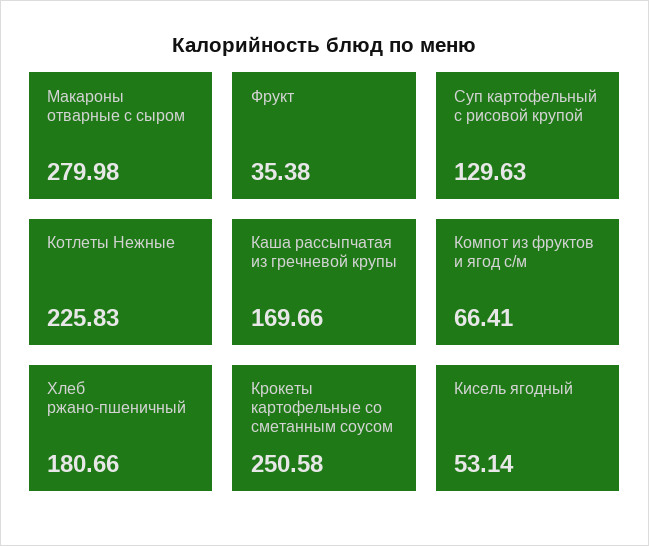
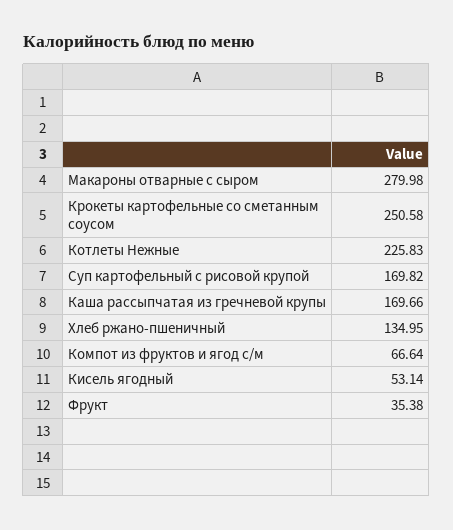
Суп картофельный с рисовой крупой: 129.63 -> 169.82
Компот из фруктов и ягод с/м: 66.41 -> 66.64
Хлеб ржано-пшеничный: 180.66 -> 134.95

